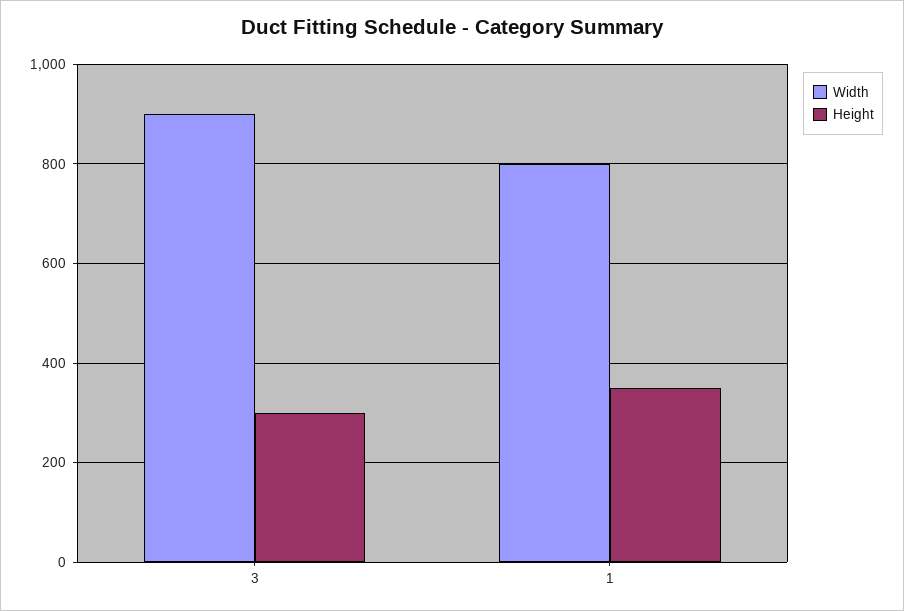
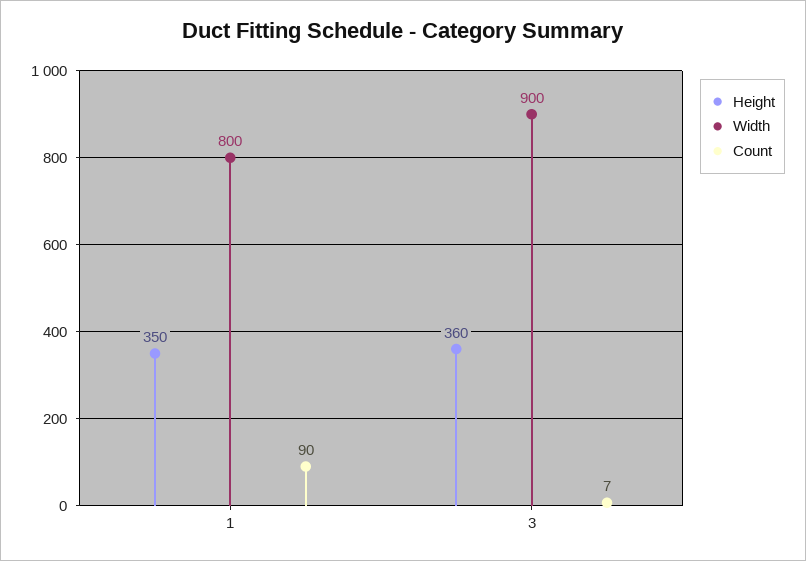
Height, 3: 300 -> 360
Count, 1: none -> 90
Count, 3: none -> 7

